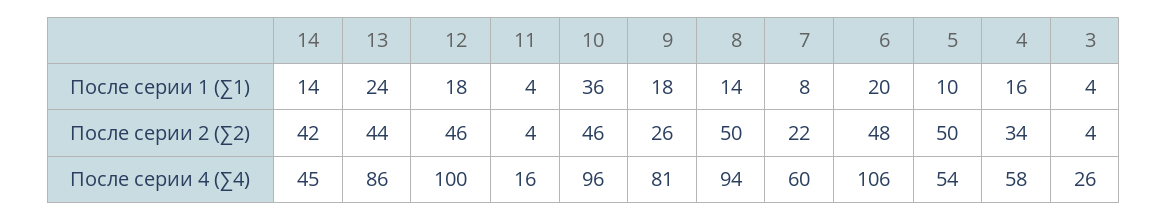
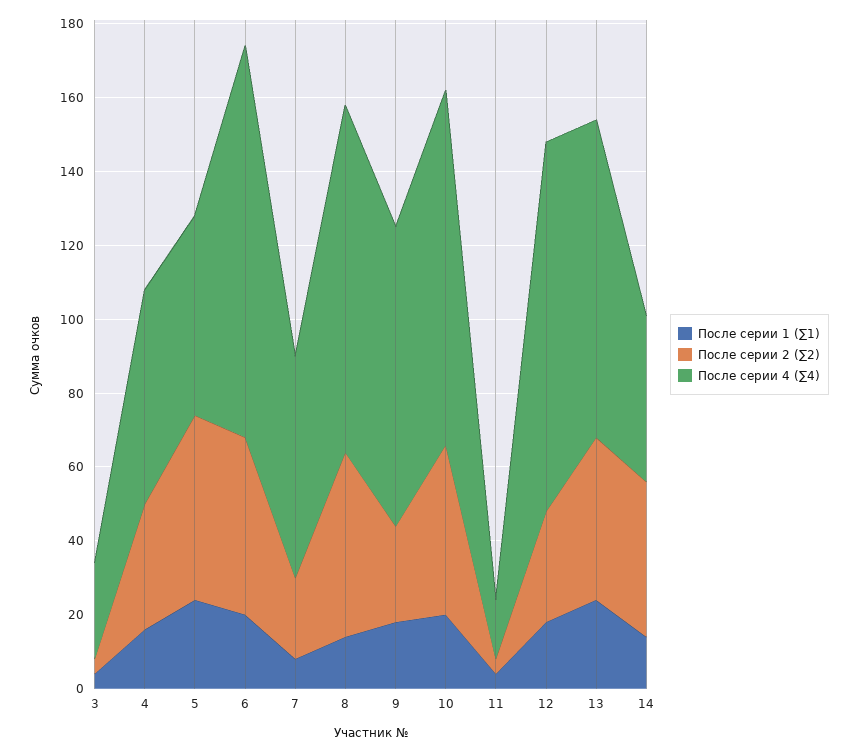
После серии 1 (∑1), 10: 36 -> 20
После серии 1 (∑1), 5: 10 -> 25
После серии 2 (∑2), 12: 46 -> 30

